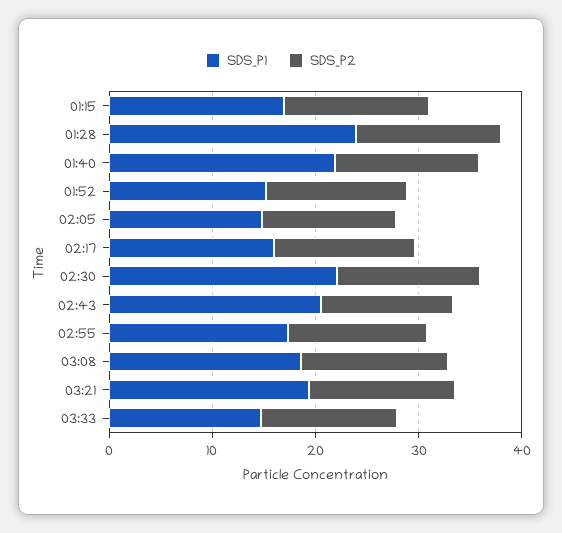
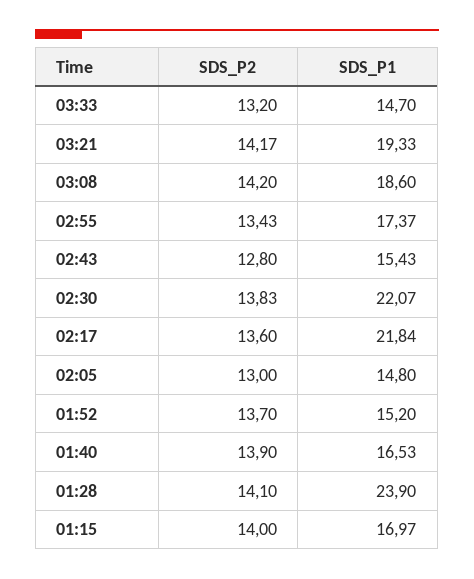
SDS_P1, 01:40: 22 -> 16.53
SDS_P1, 02:17: 16 -> 21.84
SDS_P1, 02:43: 20 -> 15.43

